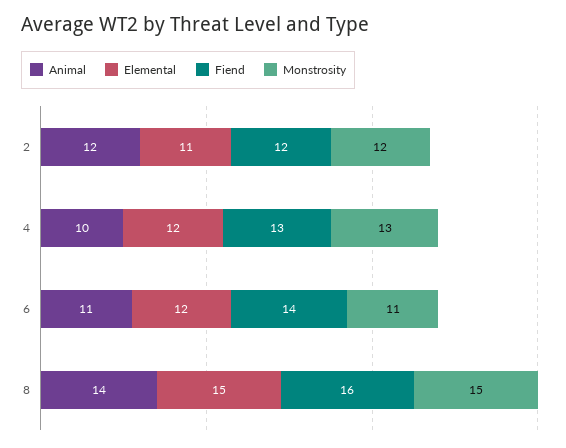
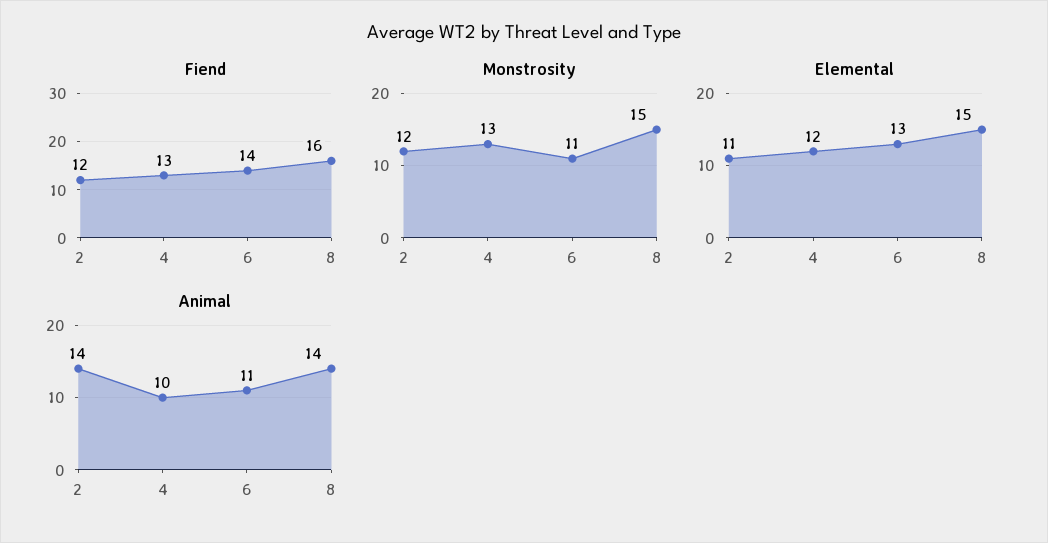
Animal, 2: 12 -> 14
Elemental, 6: 12 -> 13

